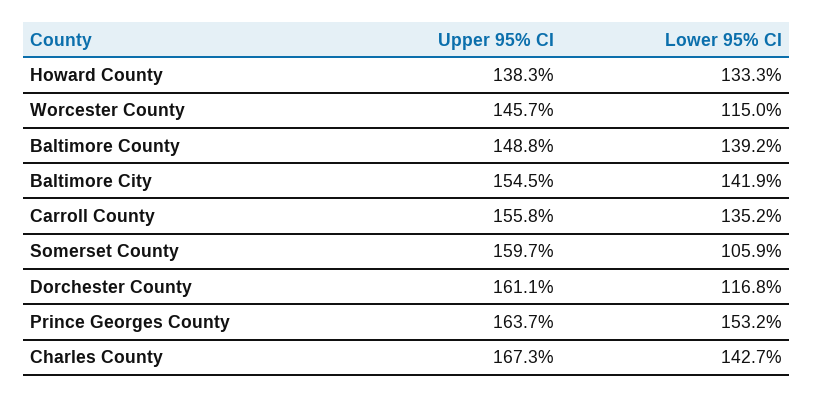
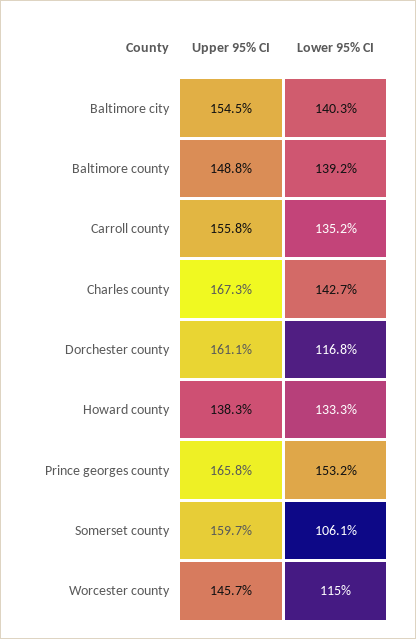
Lower 95% CI, Baltimore City: 141.9 -> 140.3
Lower 95% CI, Somerset County: 105.9 -> 106.1
Upper 95% CI, Prince Georges County: 163.7 -> 165.8

